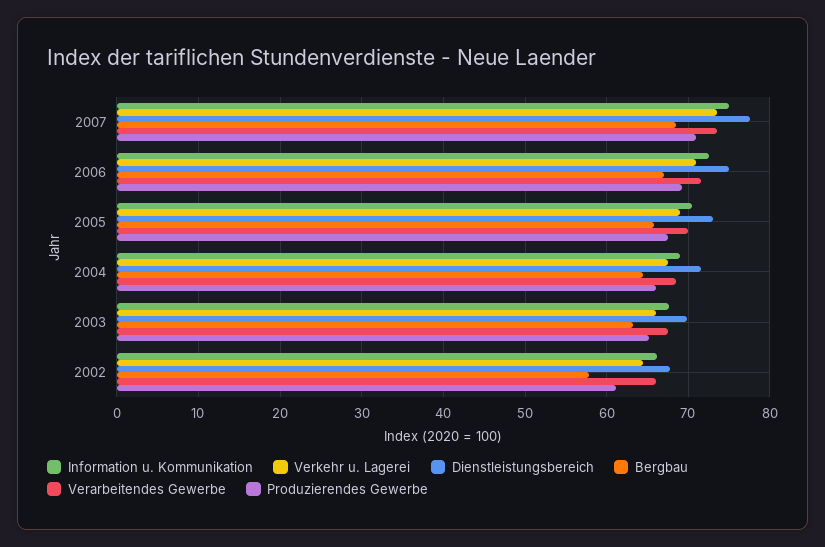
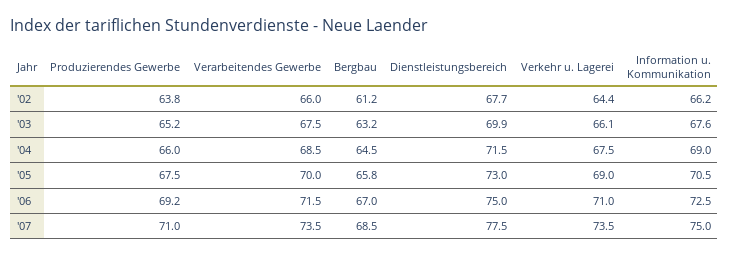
Bergbau, 2002: 58 -> 61.2
Produzierendes Gewerbe, 2002: 61 -> 63.8

